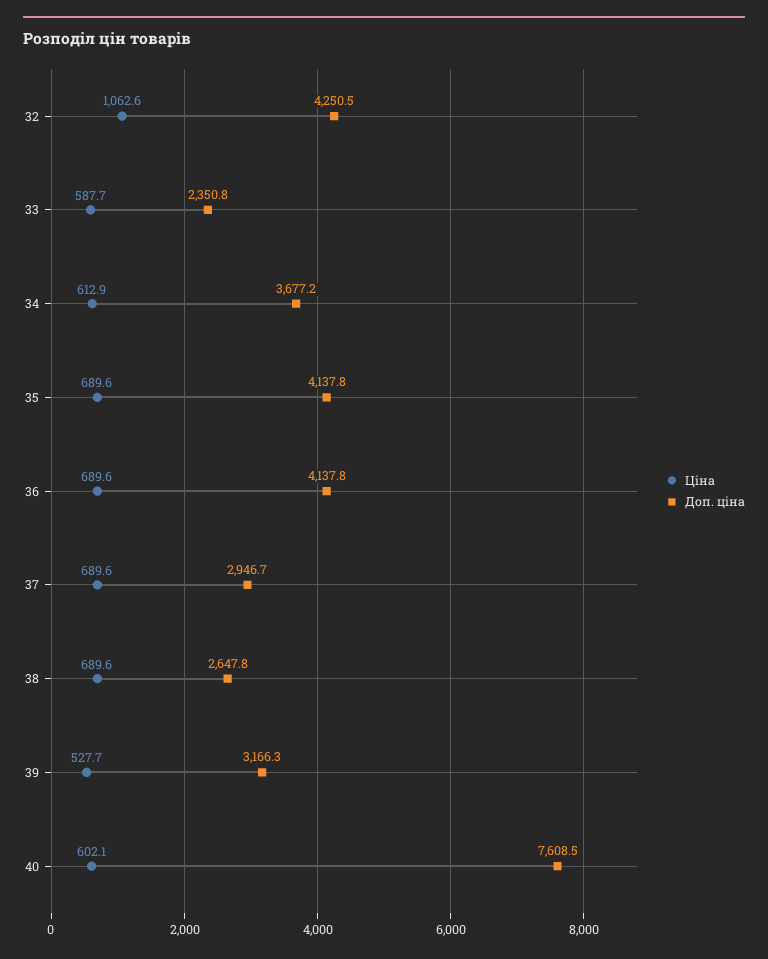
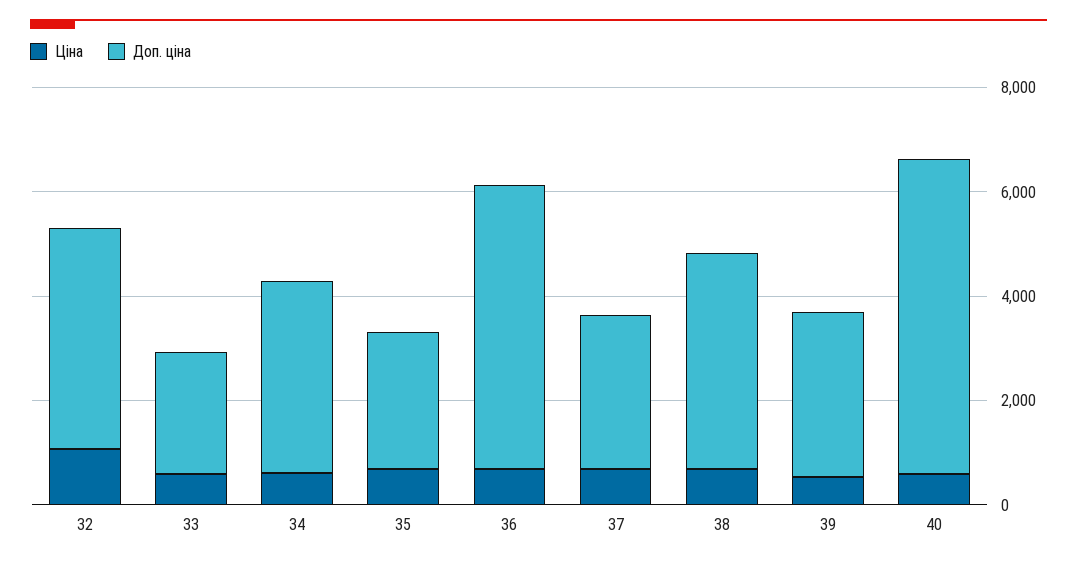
Доп. ціна, 35: 4137.8 -> 2500
Доп. ціна, 36: 4137.8 -> 5500
Доп. ціна, 38: 2647.8 -> 4000
Доп. ціна, 40: 7608.5 -> 6000

